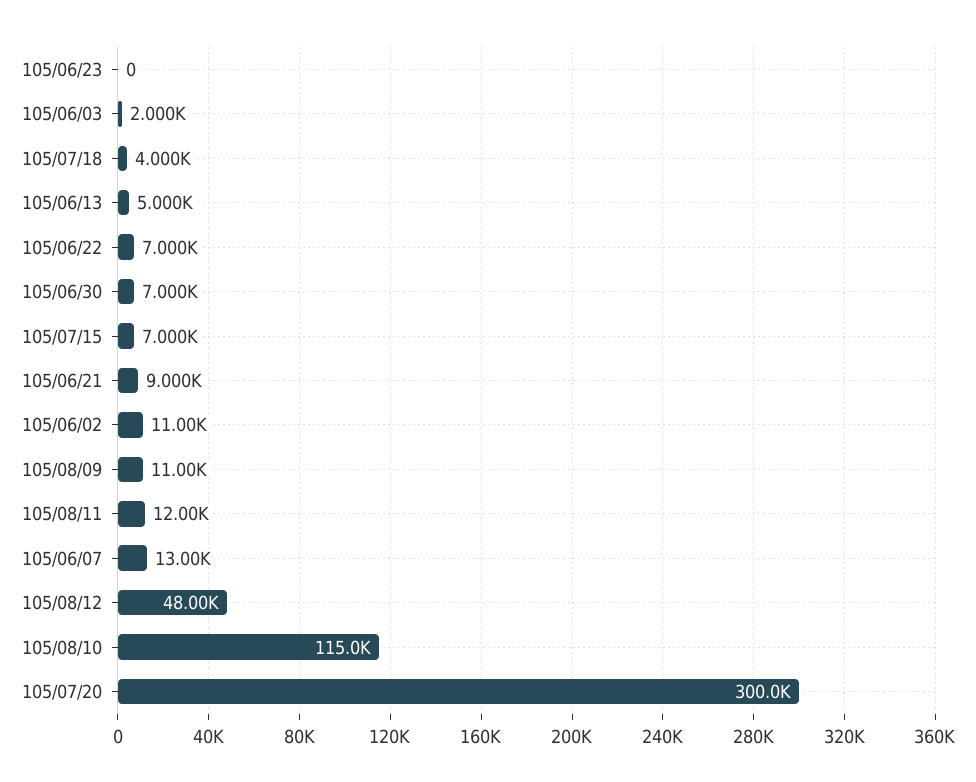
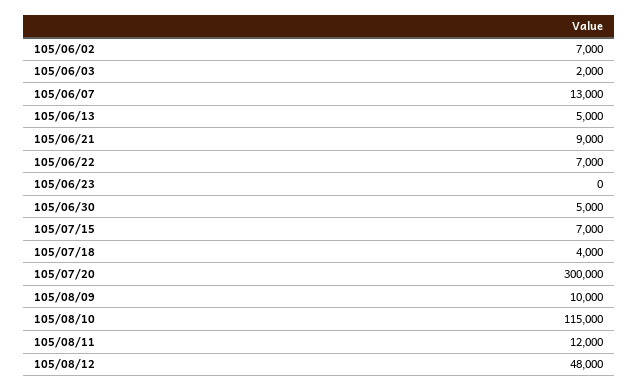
105/06/30: 7000 -> 5000
105/06/02: 11000 -> 7000
105/08/09: 11000 -> 10000

